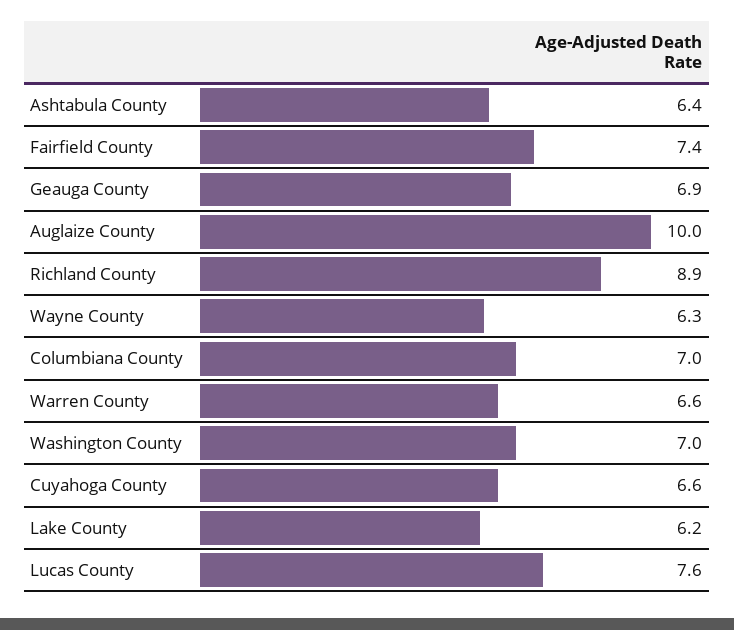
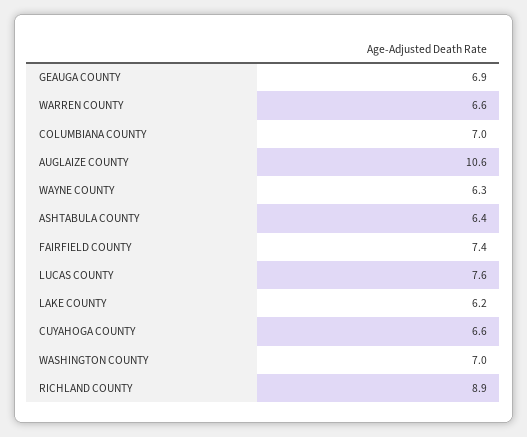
Auglaize County: 10 -> 10.6

